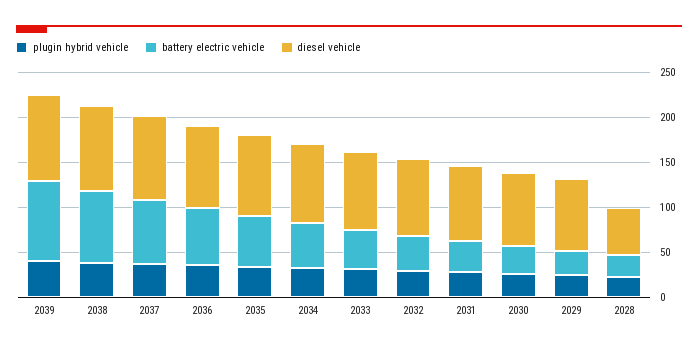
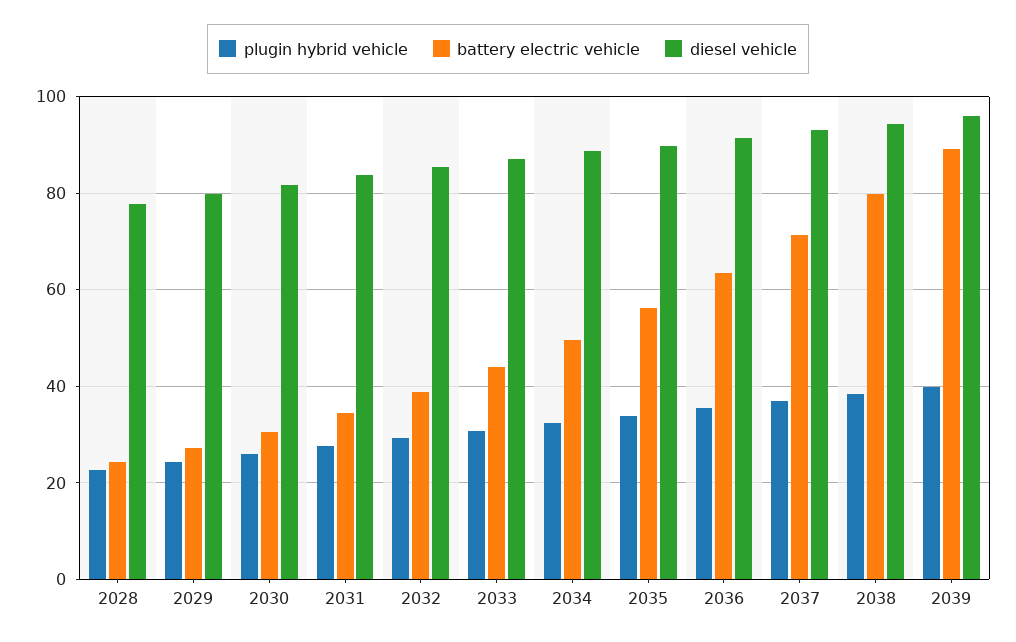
diesel vehicle, 2028: 50 -> 78

